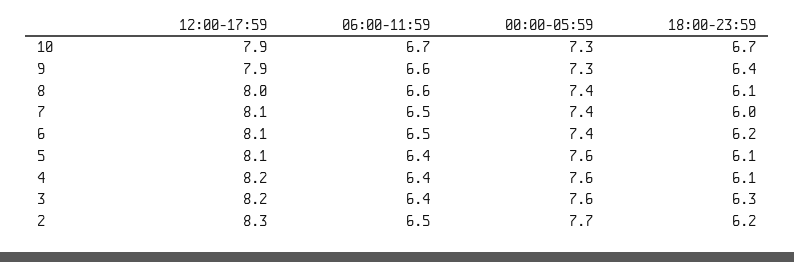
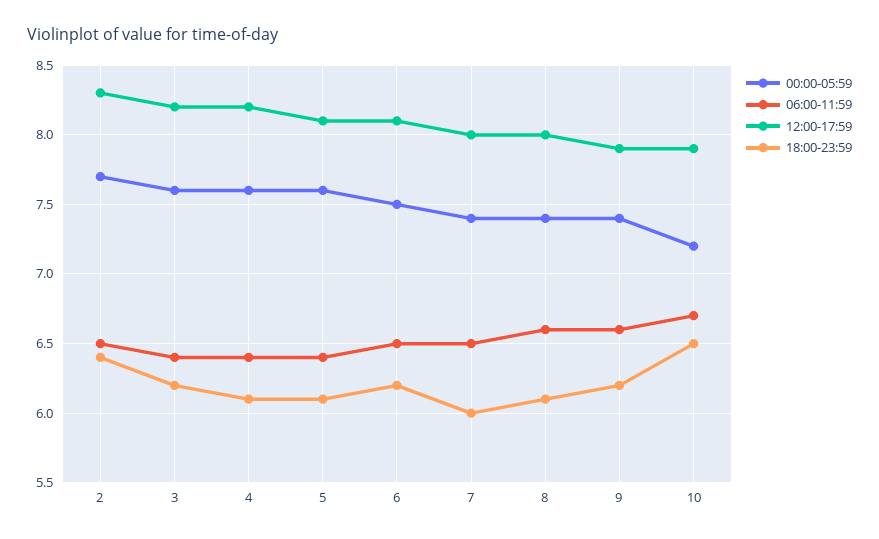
00:00-05:59, 10: 7.3 -> 7.2
18:00-23:59, 10: 6.7 -> 6.5
00:00-05:59, 9: 7.3 -> 7.4
18:00-23:59, 9: 6.4 -> 6.2
12:00-17:59, 7: 8.1 -> 8
00:00-05:59, 6: 7.4 -> 7.5
18:00-23:59, 3: 6.3 -> 6.2
18:00-23:59, 2: 6.2 -> 6.4

